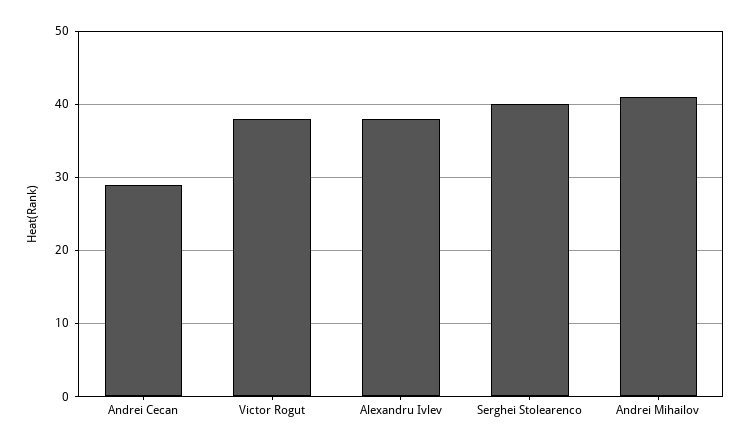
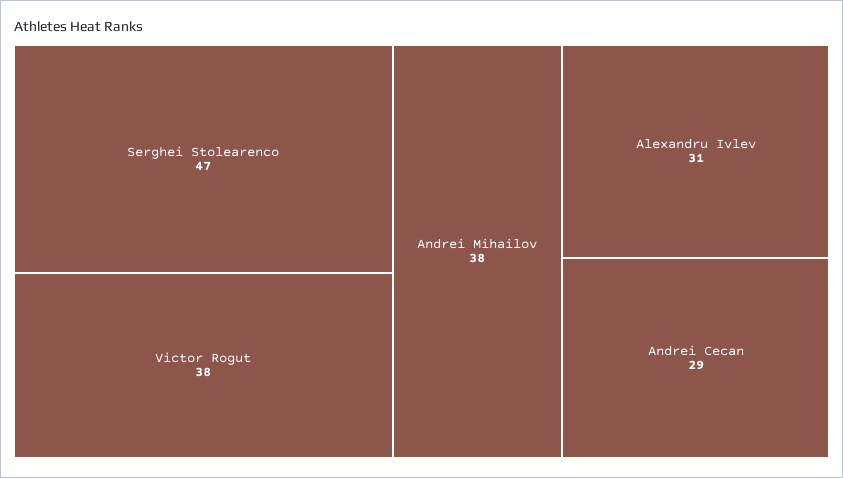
Alexandru Ivlev: 38 -> 31
Serghei Stolearenco: 40 -> 47
Andrei Mihailov: 41 -> 38

